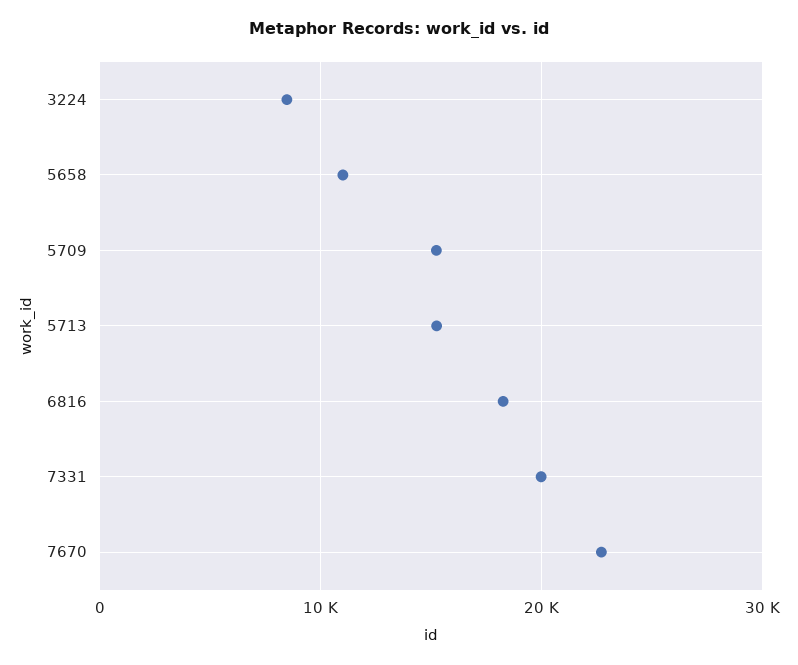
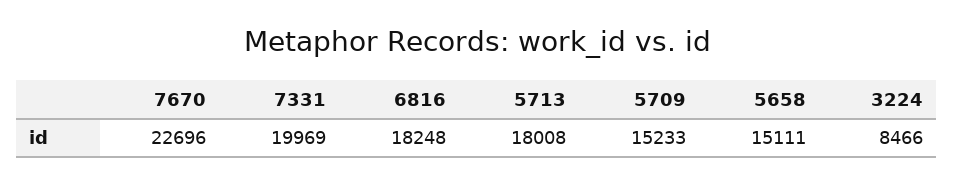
5658: 11000 -> 15111
5713: 15000 -> 18008

